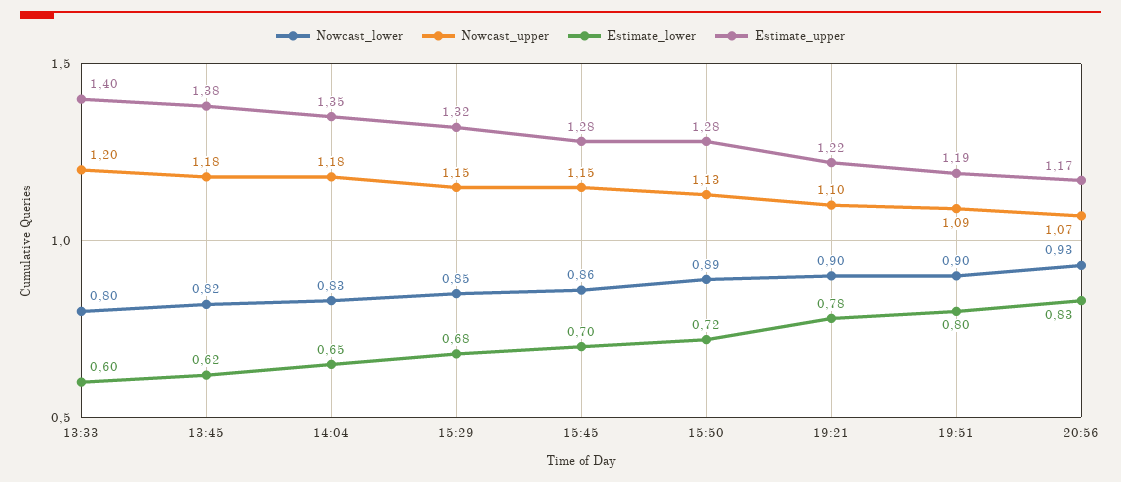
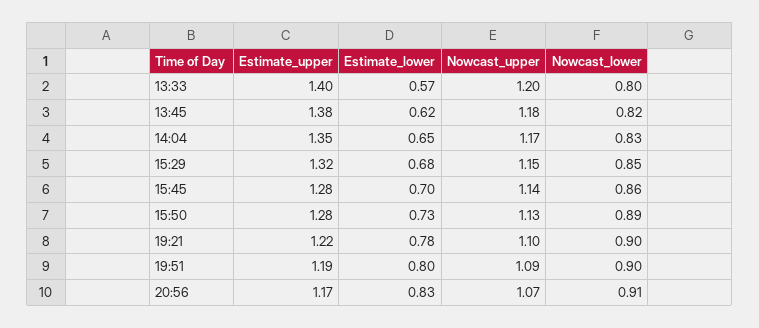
Estimate_lower, 13:33: 0.6 -> 0.57
Nowcast_upper, 14:04: 1.18 -> 1.17
Nowcast_upper, 15:45: 1.15 -> 1.14
Estimate_lower, 15:50: 0.72 -> 0.73
Nowcast_lower, 20:56: 0.93 -> 0.91

